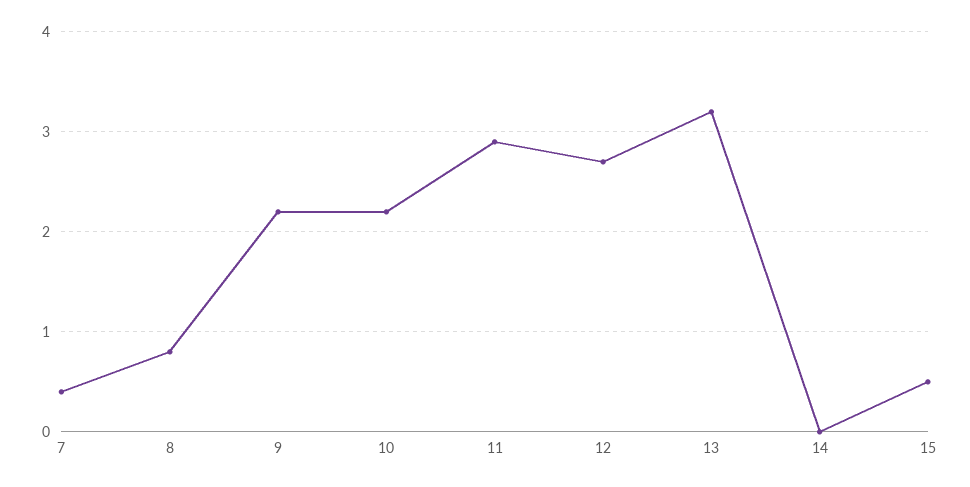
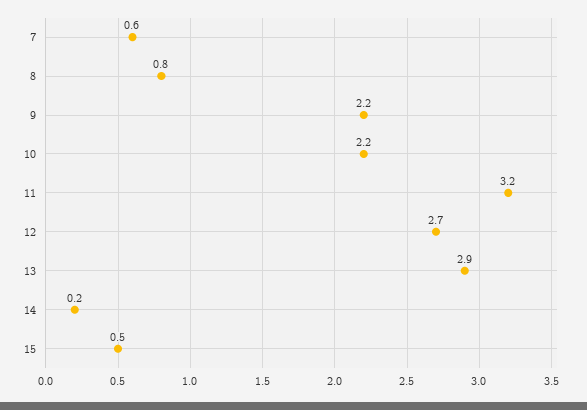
7: 0.4 -> 0.6
11: 2.9 -> 3.2
13: 3.2 -> 2.9
14: 0 -> 0.2

